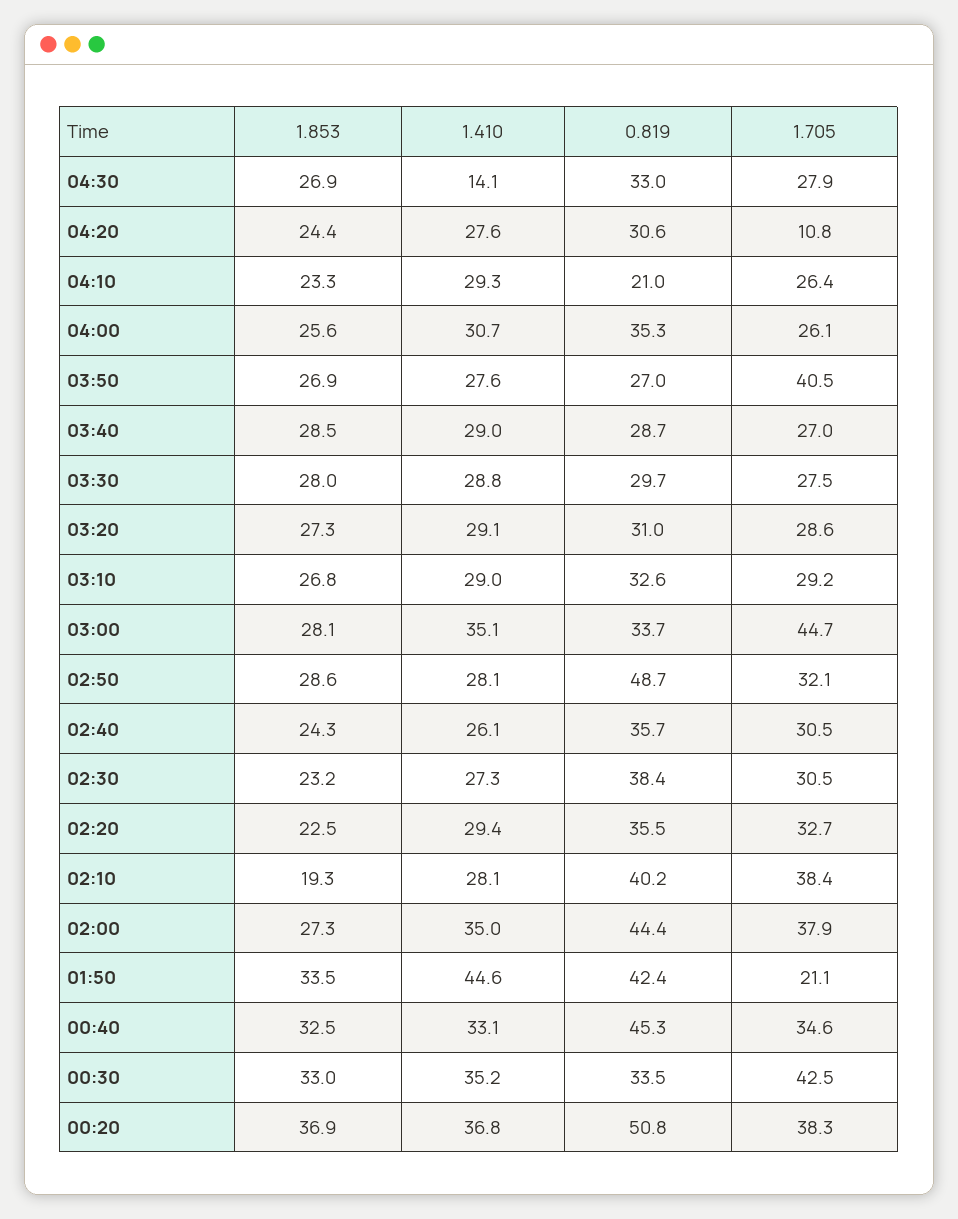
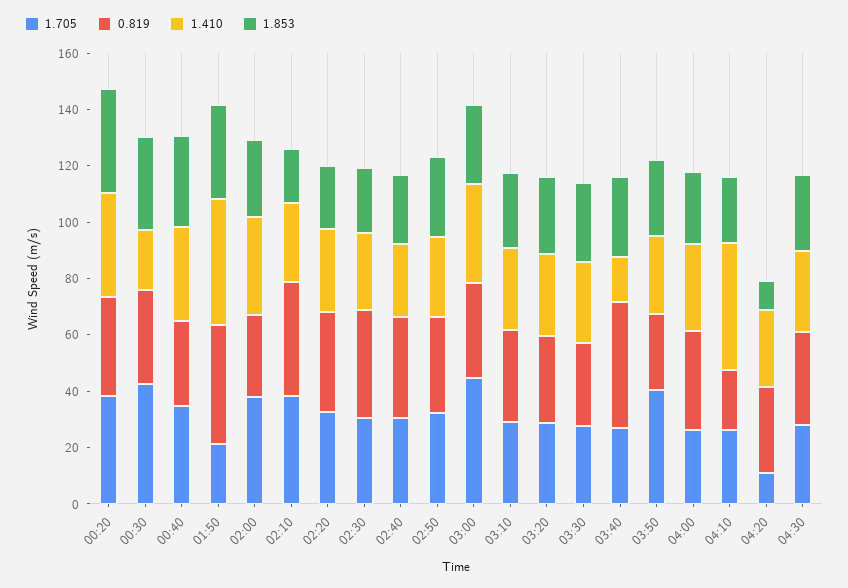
1.410, 04:30: 14.1 -> 30
1.853, 04:20: 24.4 -> 10
1.410, 04:10: 29.3 -> 45
1.410, 03:40: 29 -> 15
0.819, 03:40: 28.7 -> 45
0.819, 02:50: 48.7 -> 35
0.819, 02:00: 44.4 -> 30
0.819, 00:40: 45.3 -> 30
1.410, 00:30: 35.2 -> 20
0.819, 00:20: 50.8 -> 35

